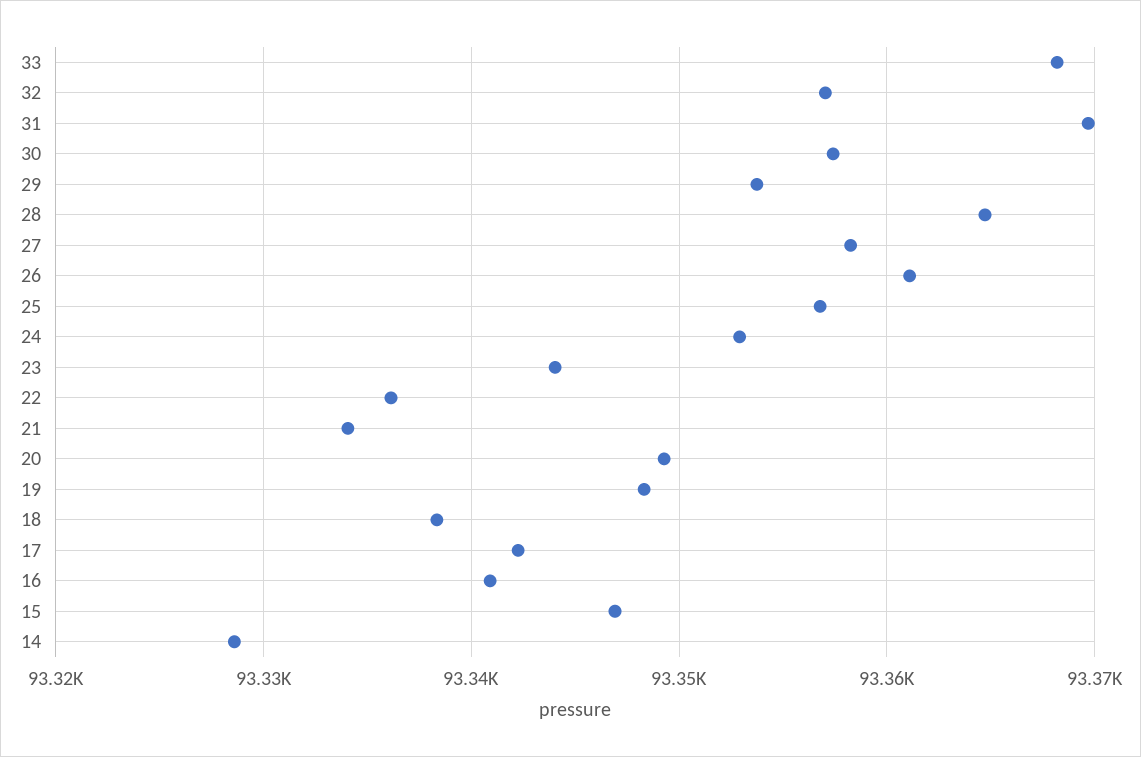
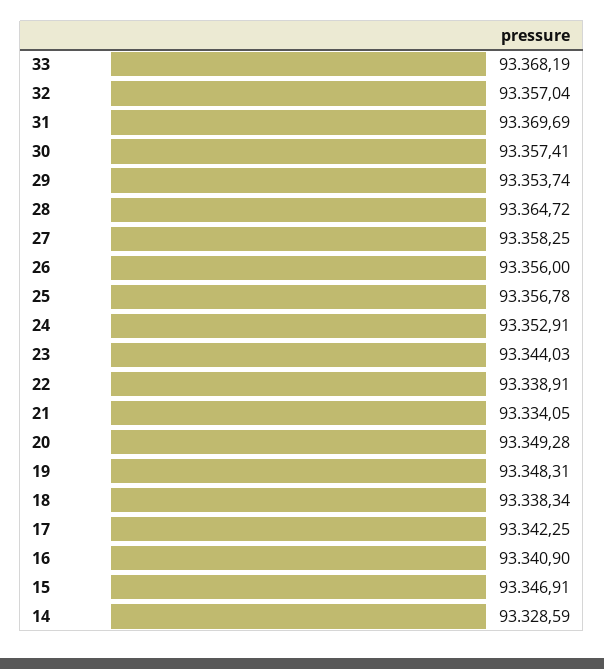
26: 93361 -> 93356
22: 93336 -> 93338.91

